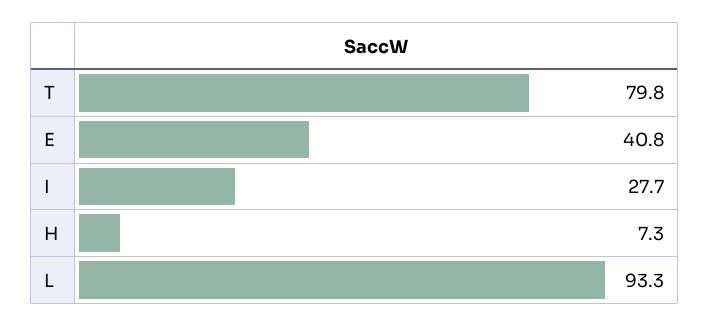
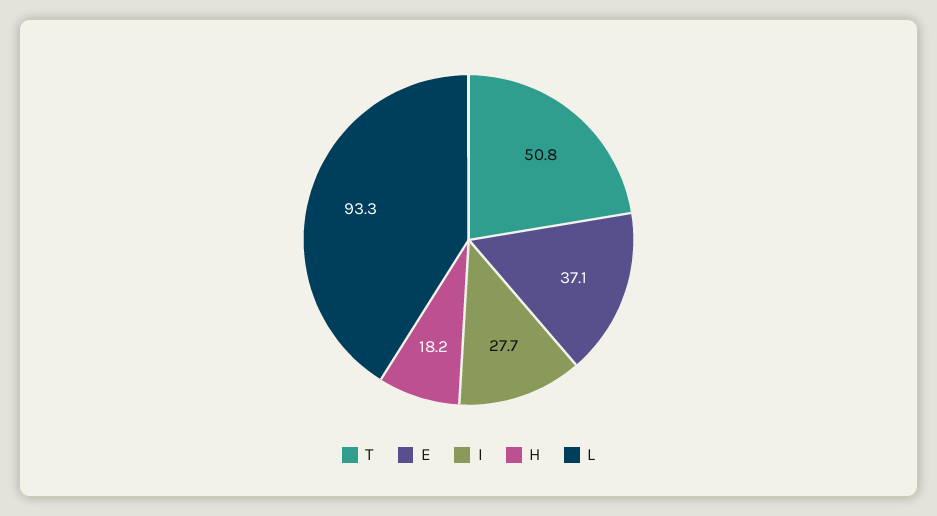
T: 79.8 -> 50.8
E: 40.8 -> 37.1
H: 7.3 -> 18.2

